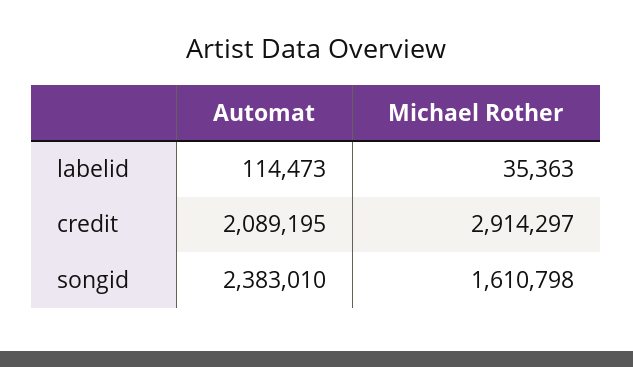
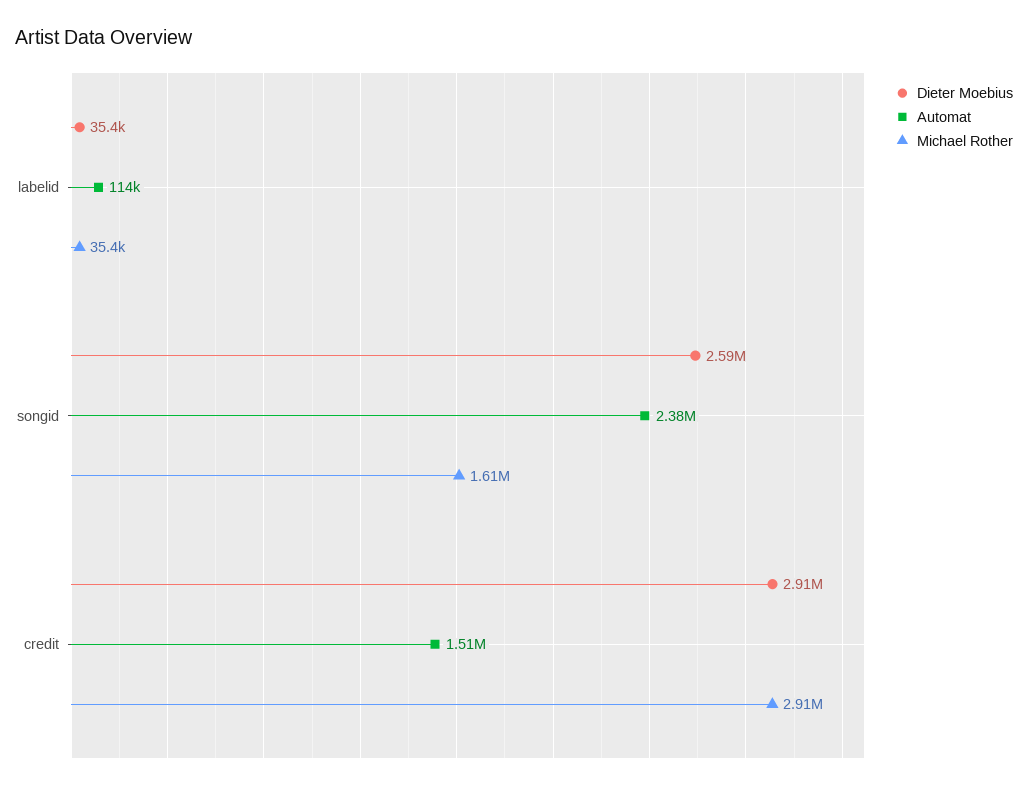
Automat, credit: 2089195 -> 1510000
Dieter Moebius, labelid: none -> 35400
Dieter Moebius, songid: none -> 2590000
Dieter Moebius, credit: none -> 2910000

